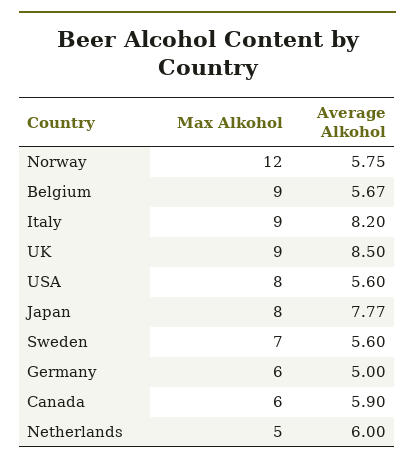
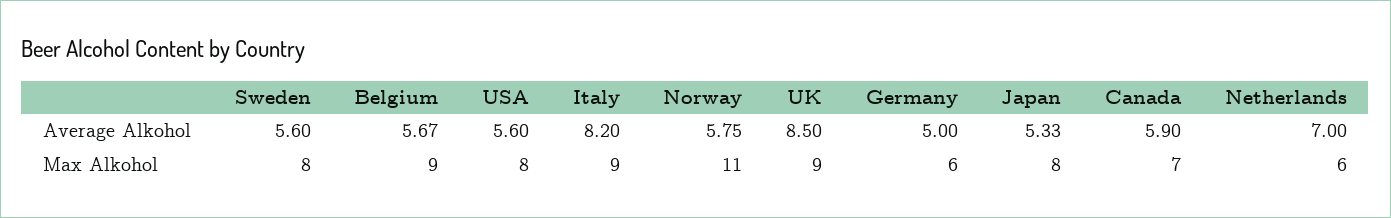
Max Alkohol, Norway: 12 -> 11
Average Alkohol, Japan: 7.77 -> 5.33
Max Alkohol, Sweden: 7 -> 8
Max Alkohol, Canada: 6 -> 7
Max Alkohol, Netherlands: 5 -> 6
Average Alkohol, Netherlands: 6 -> 7

